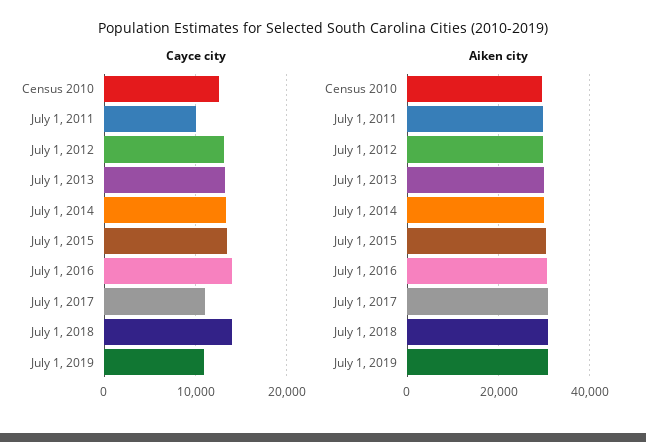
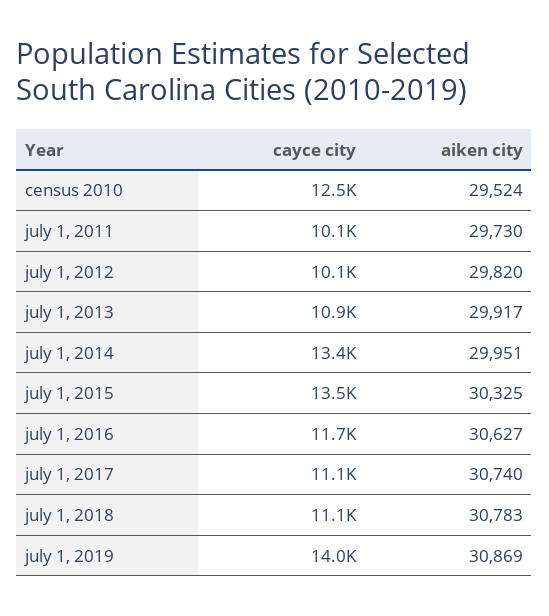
Cayce city, July 1, 2012: 13000 -> 10100
Cayce city, July 1, 2013: 13000 -> 10900
Cayce city, July 1, 2016: 14000 -> 11700
Cayce city, July 1, 2018: 14000 -> 11100
Cayce city, July 1, 2019: 11000 -> 14000

